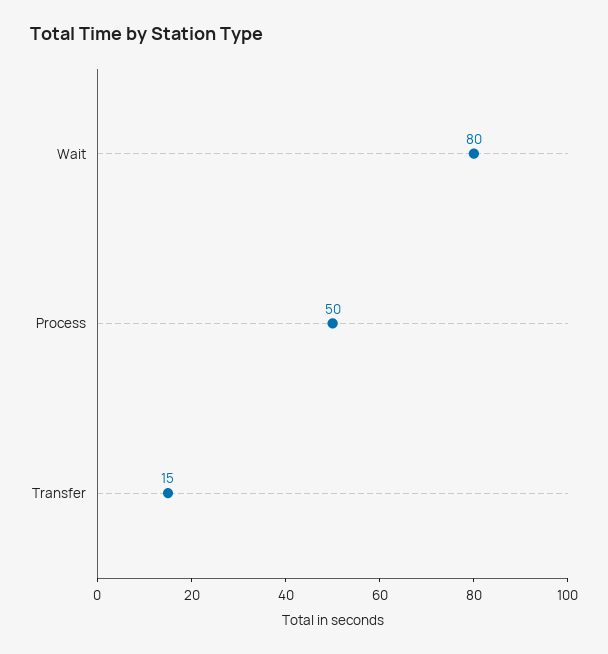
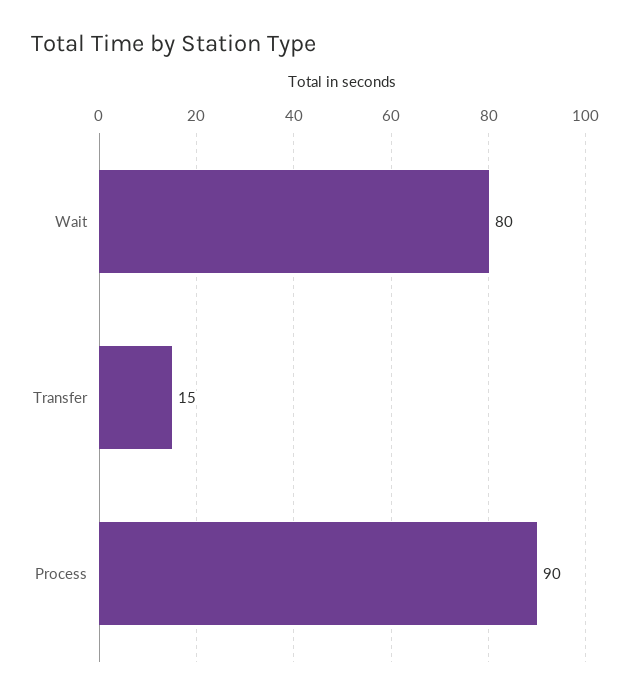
Process: 50 -> 90

